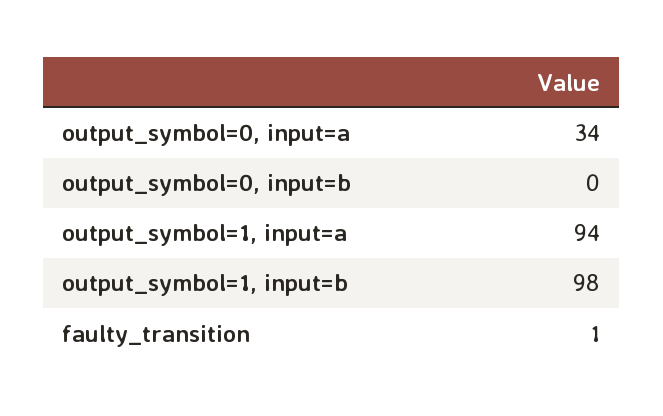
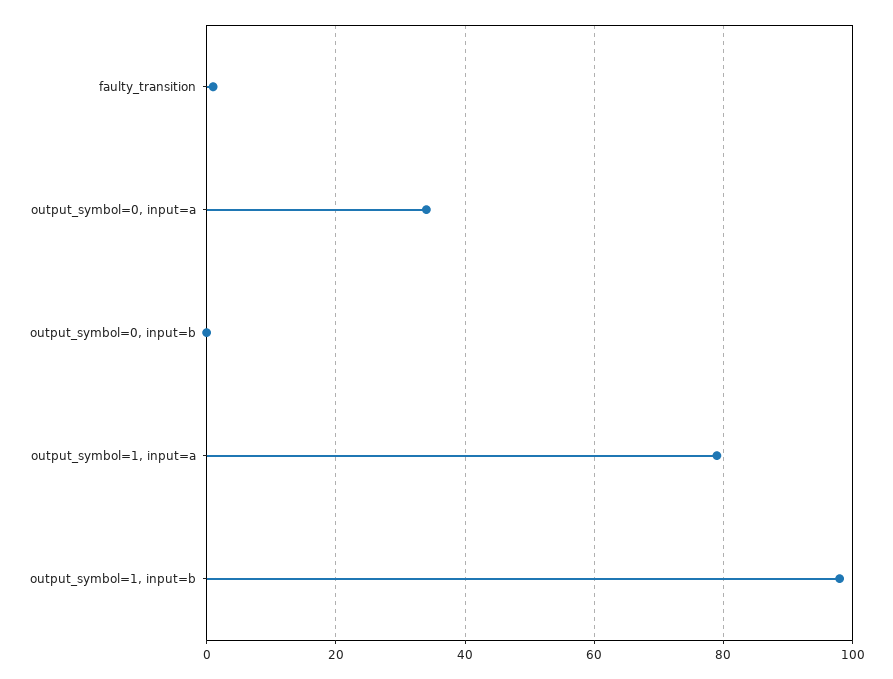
output_symbol=1, input=a: 94 -> 80

